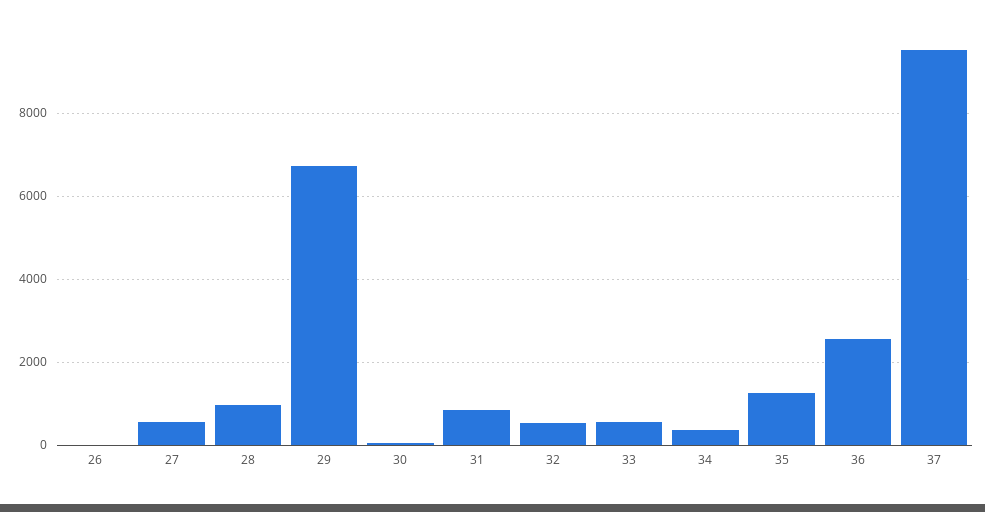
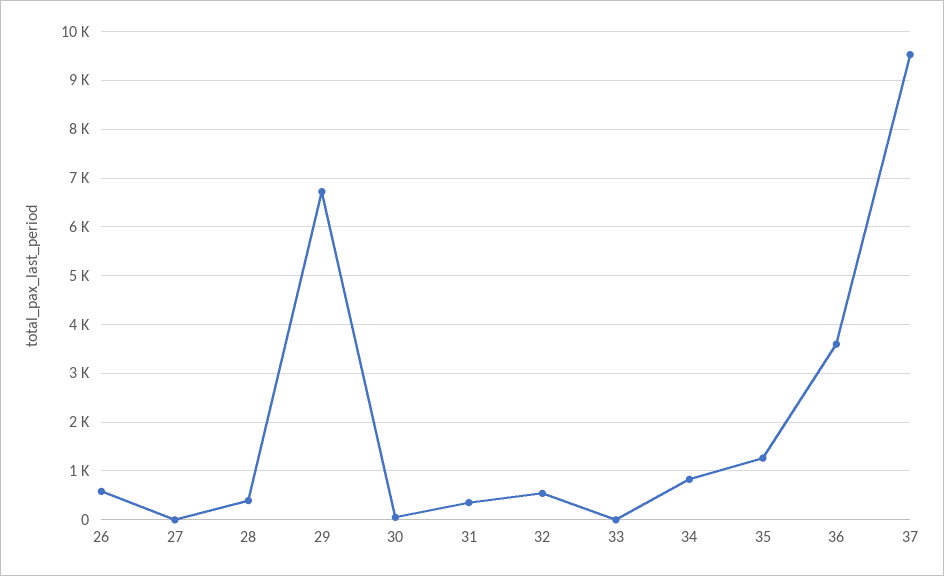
26: 0 -> 600
27: 600 -> 0
28: 1000 -> 400
31: 800 -> 400
33: 600 -> 0
34: 400 -> 800
36: 2600 -> 3600

